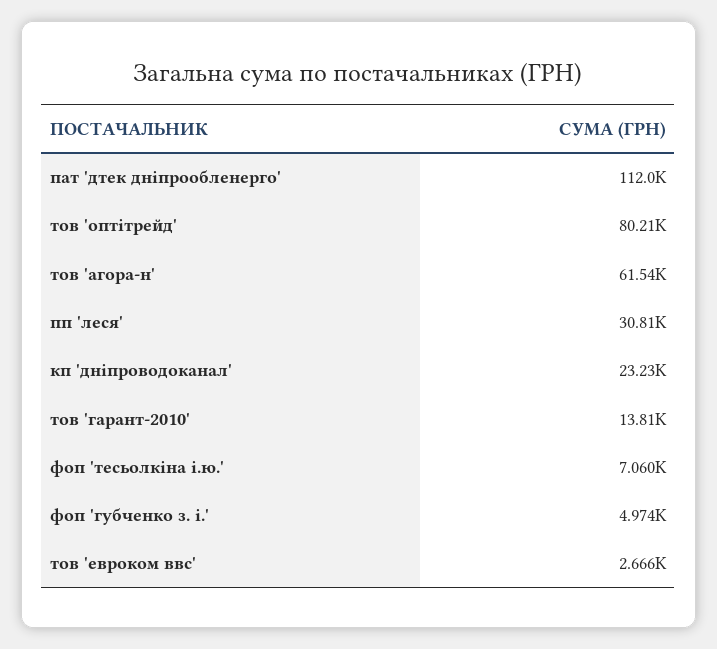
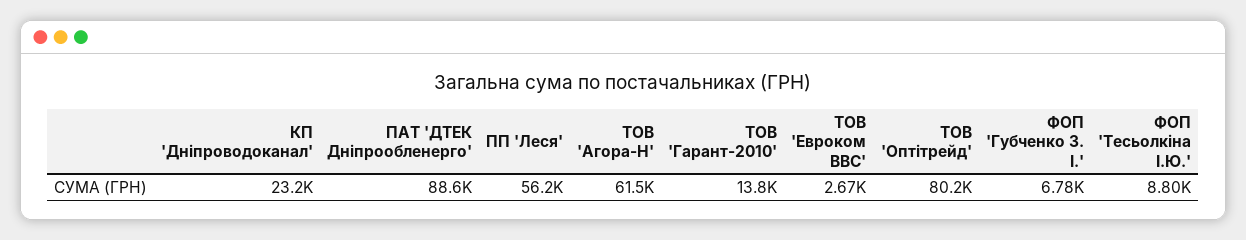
пат 'дтек дніпрообленерго': 112000 -> 88600
пп 'леся': 30810 -> 56200
фоп 'тесьолкіна і.ю.': 7060 -> 8800
фоп 'губченко з. і.': 4974 -> 6780

